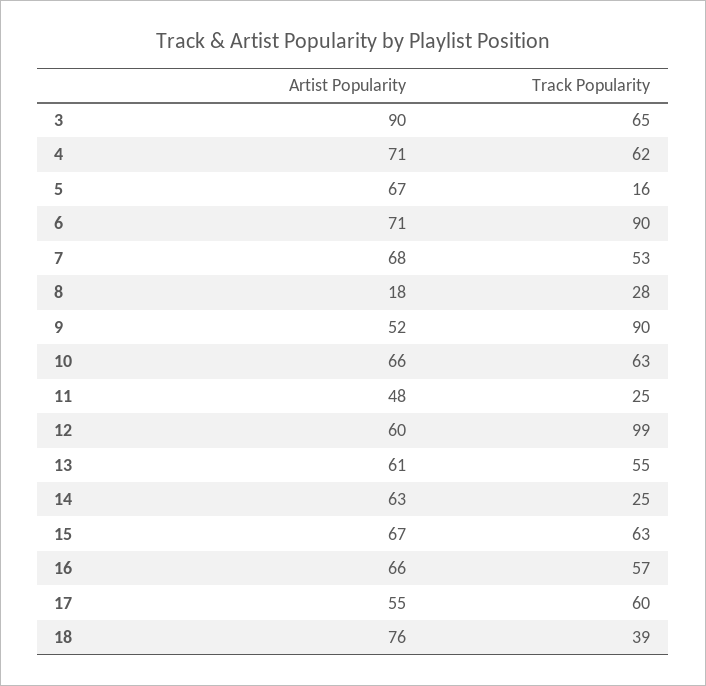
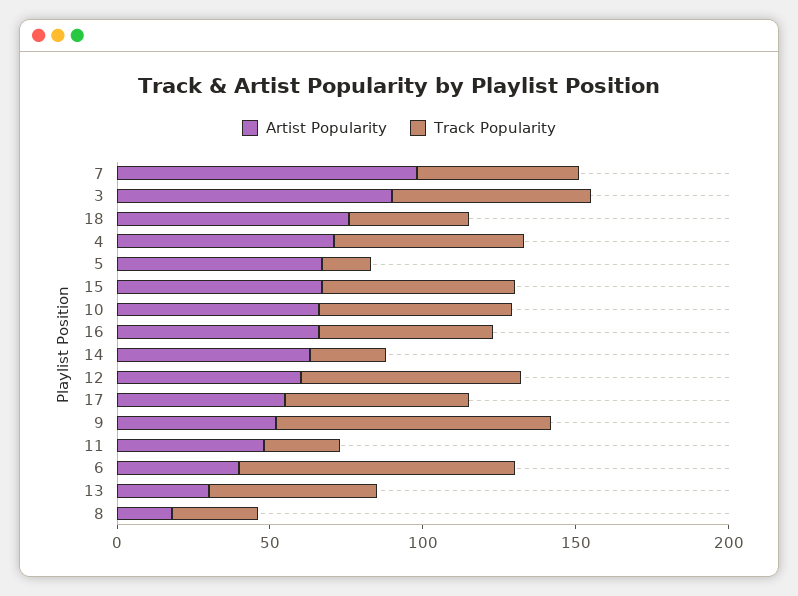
Artist Popularity, 6: 71 -> 40
Artist Popularity, 7: 68 -> 100
Track Popularity, 12: 99 -> 70
Artist Popularity, 13: 61 -> 30

